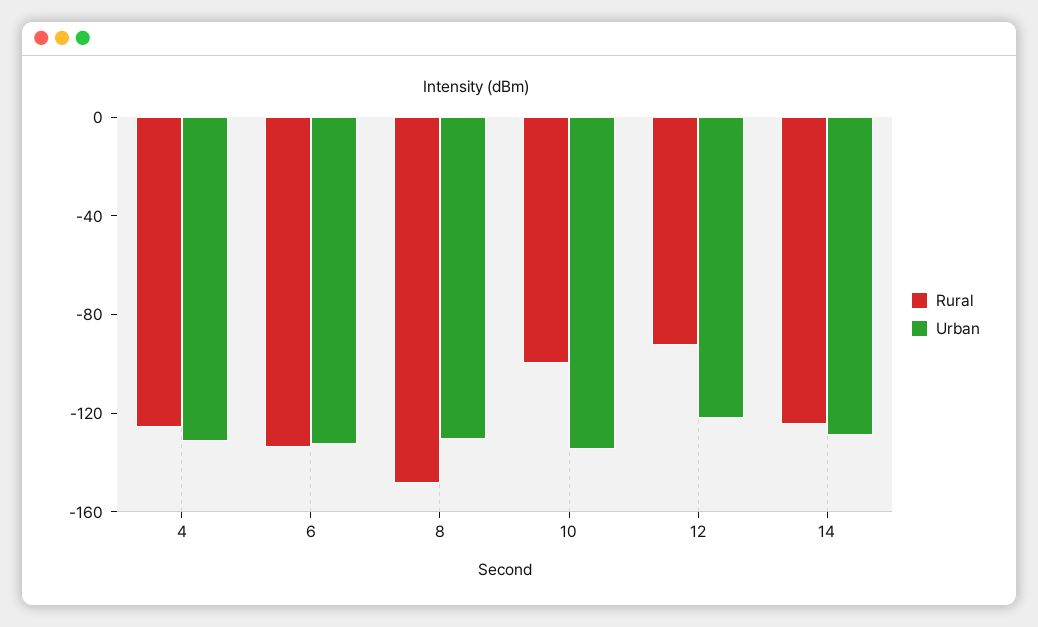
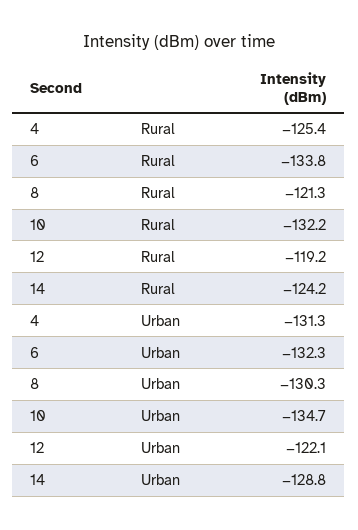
Rural, 8: -150 -> -121.3
Rural, 10: -100 -> -132.2
Rural, 12: -90 -> -119.2

